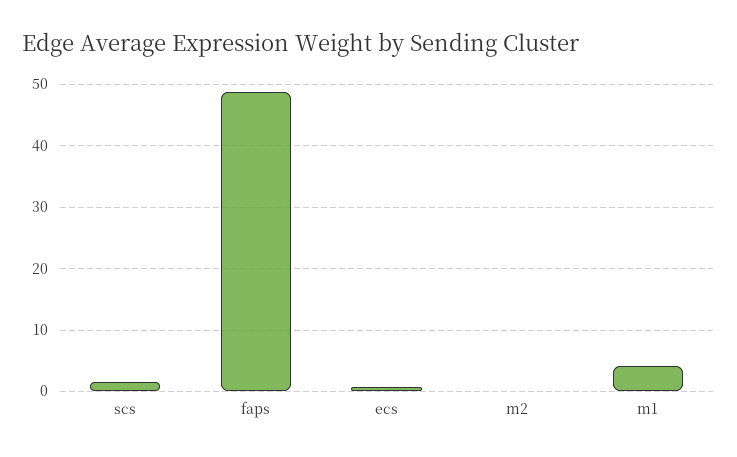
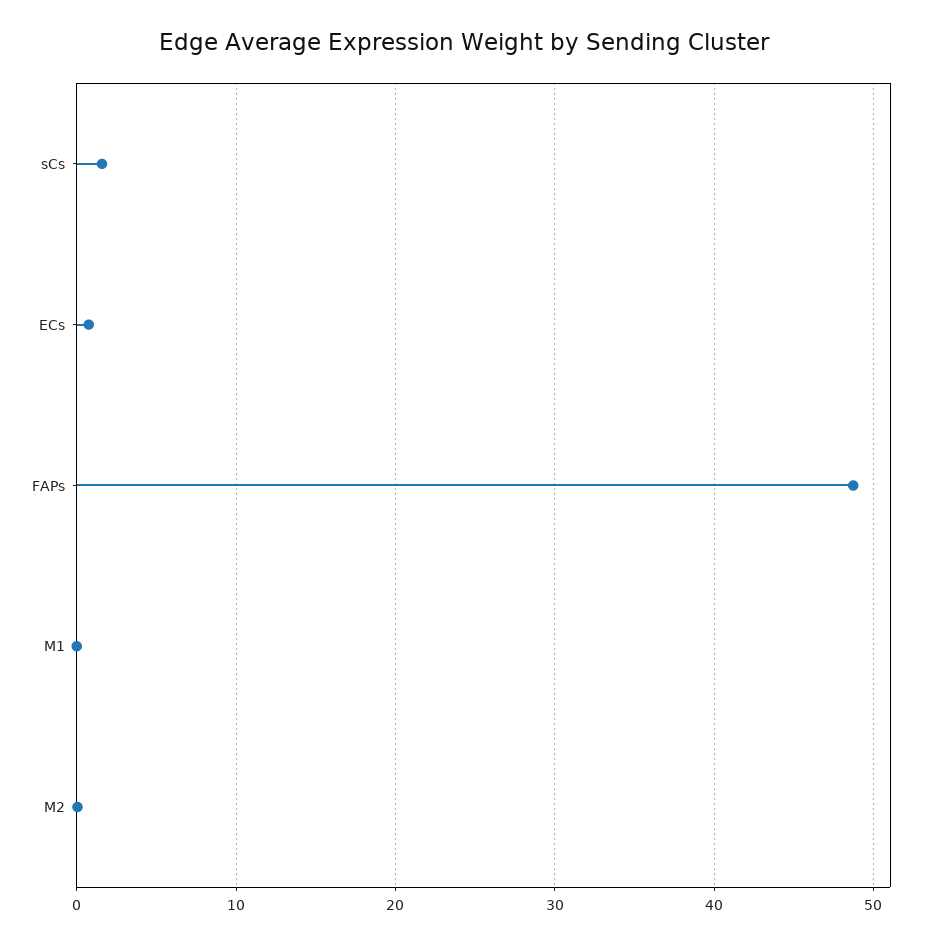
m1: 4 -> 0

